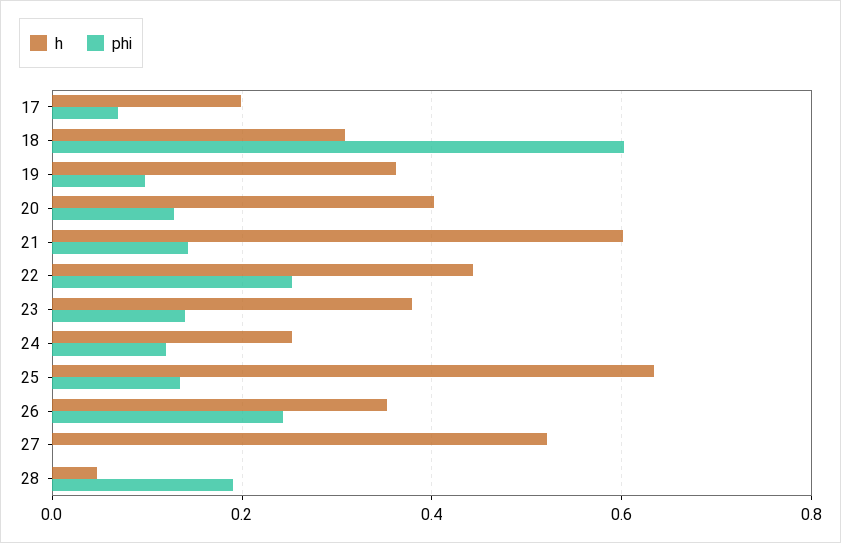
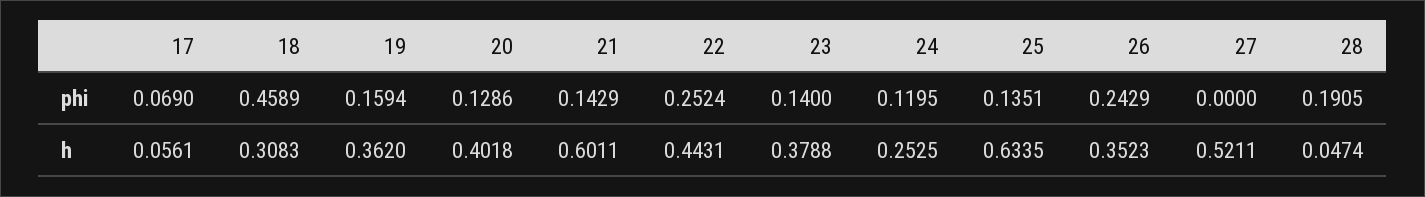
h, 17: 0.2 -> 0.0561
phi, 18: 0.6 -> 0.4589
phi, 19: 0.1 -> 0.1594

